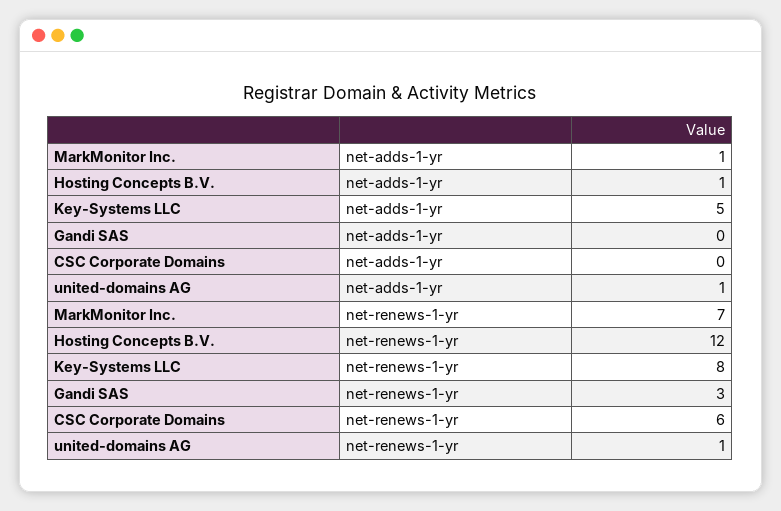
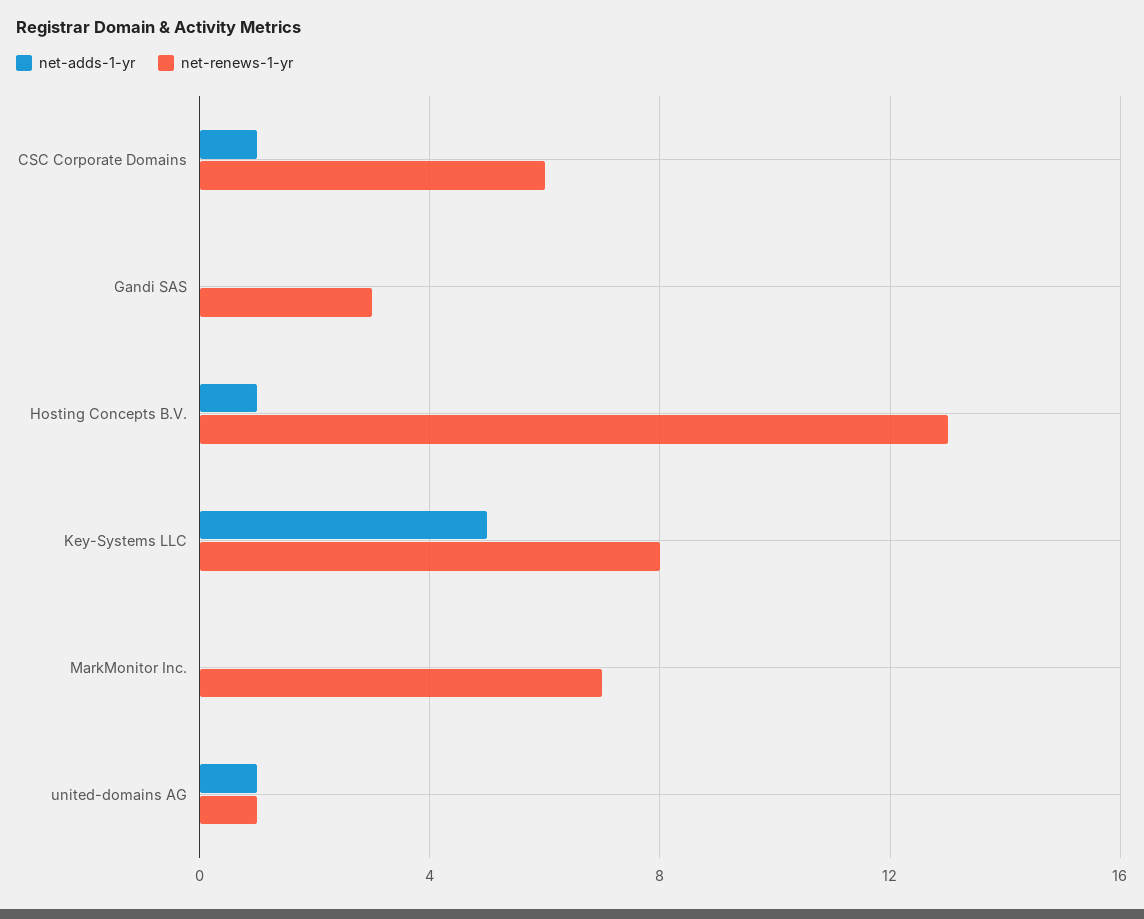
net-adds-1-yr, MarkMonitor Inc.: 1 -> 0
net-adds-1-yr, CSC Corporate Domains: 0 -> 1
net-renews-1-yr, Hosting Concepts B.V.: 12 -> 13

